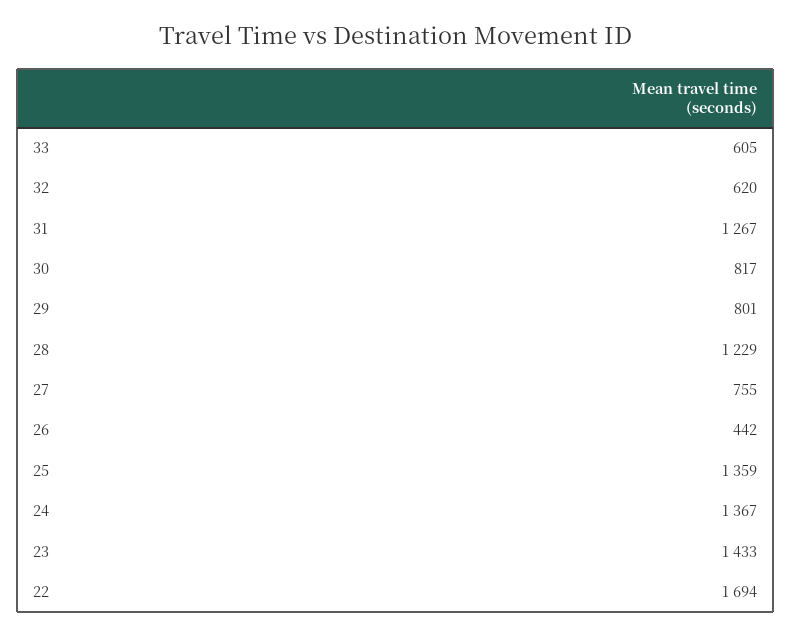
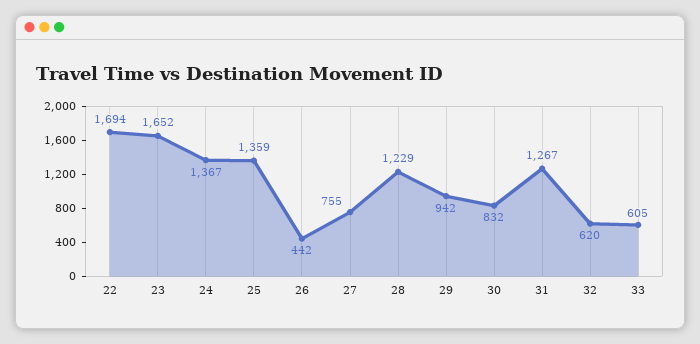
30: 817 -> 832
29: 801 -> 942
23: 1433 -> 1652

